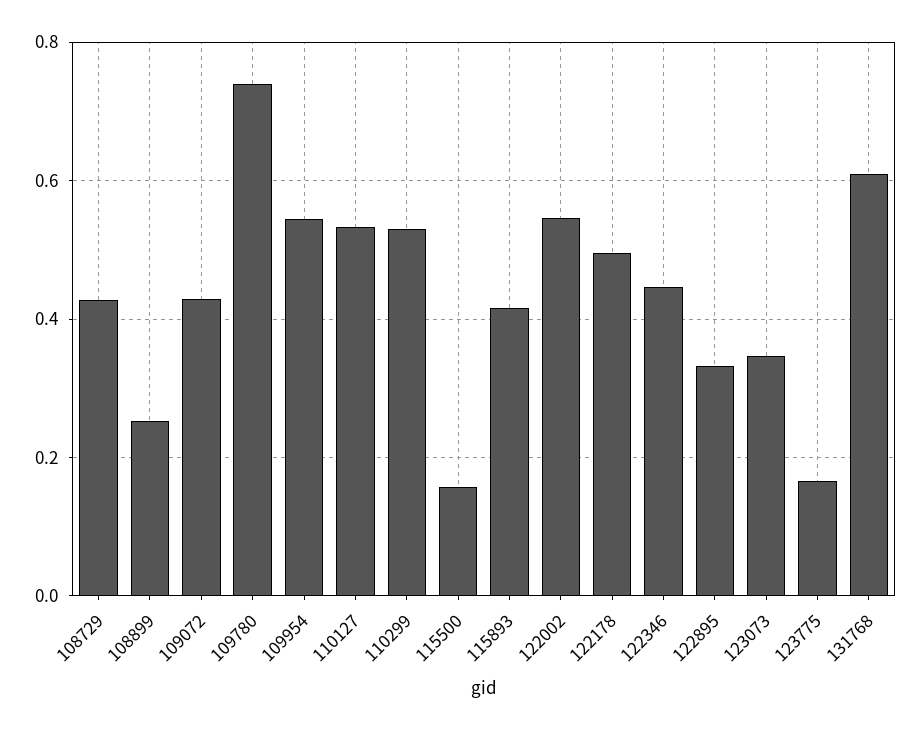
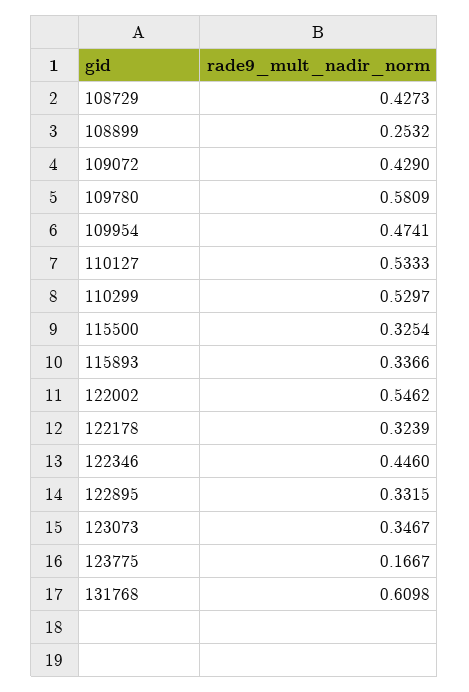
109780: 0.74 -> 0.5809
109954: 0.54 -> 0.4741
115500: 0.16 -> 0.3254
115893: 0.42 -> 0.3366
122178: 0.5 -> 0.3239

